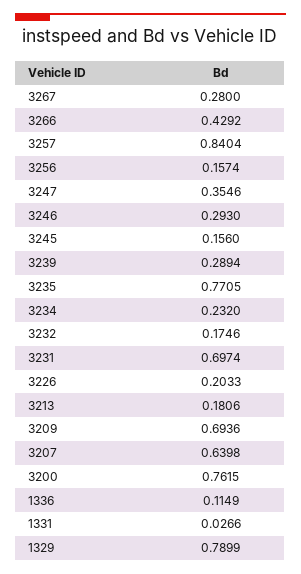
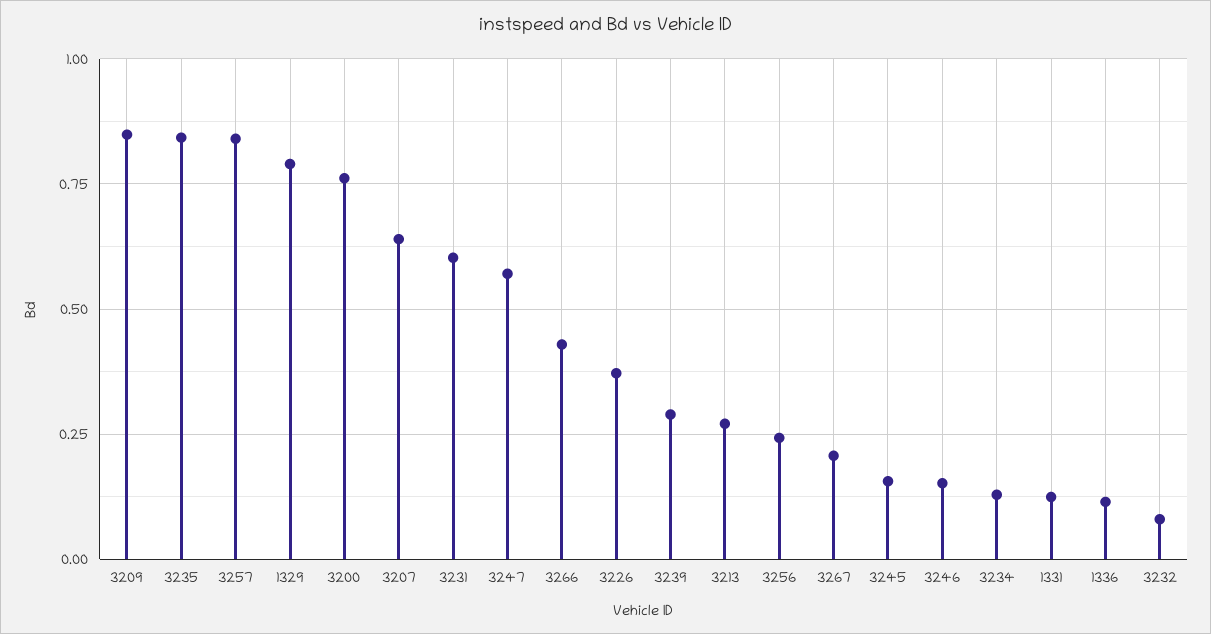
3267: 0.28 -> 0.2
3256: 0.1574 -> 0.25
3247: 0.3546 -> 0.575
3246: 0.293 -> 0.15
3235: 0.7705 -> 0.85
3234: 0.232 -> 0.125
3232: 0.1746 -> 0.075
3231: 0.6974 -> 0.6
3226: 0.2033 -> 0.375
3213: 0.1806 -> 0.275
3209: 0.6936 -> 0.85
1331: 0.0266 -> 0.125

